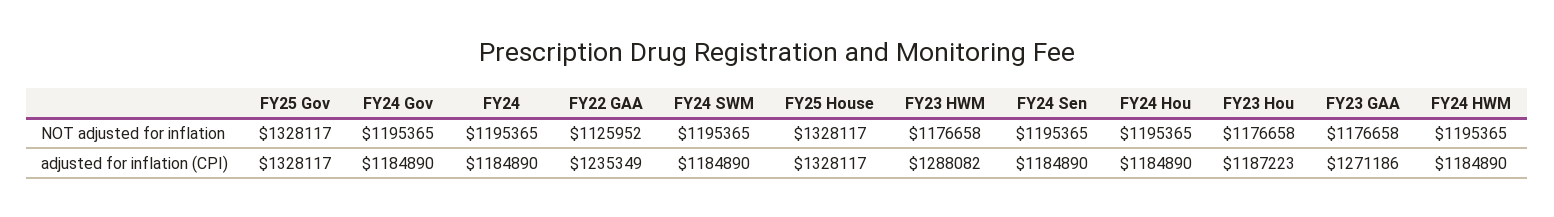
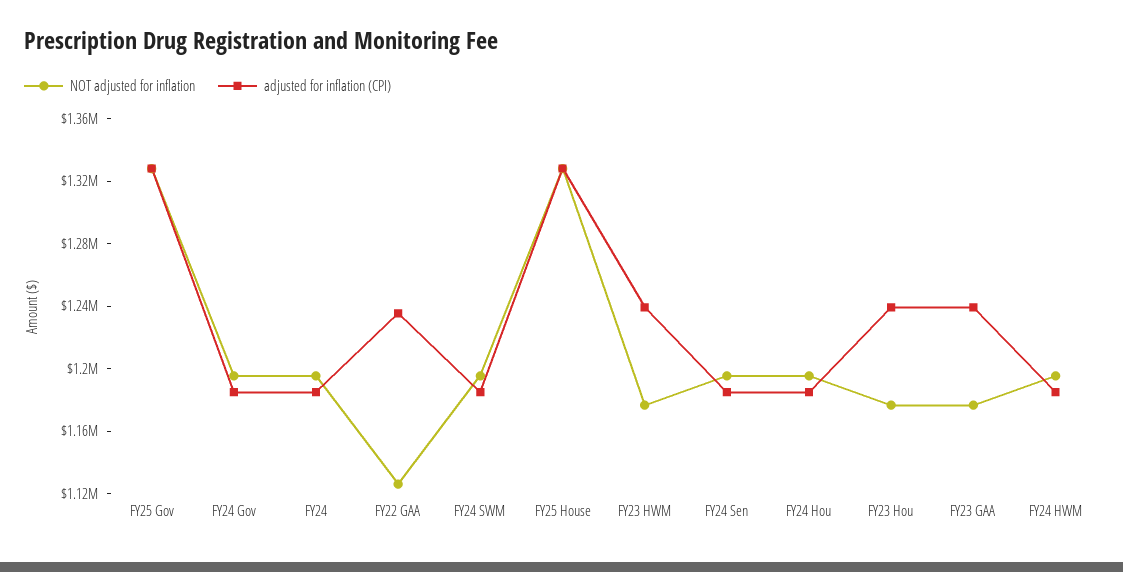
adjusted for inflation (CPI), FY23 HWM: 1288082 -> 1240000
adjusted for inflation (CPI), FY23 Hou: 1187223 -> 1240000
adjusted for inflation (CPI), FY23 GAA: 1271186 -> 1240000

